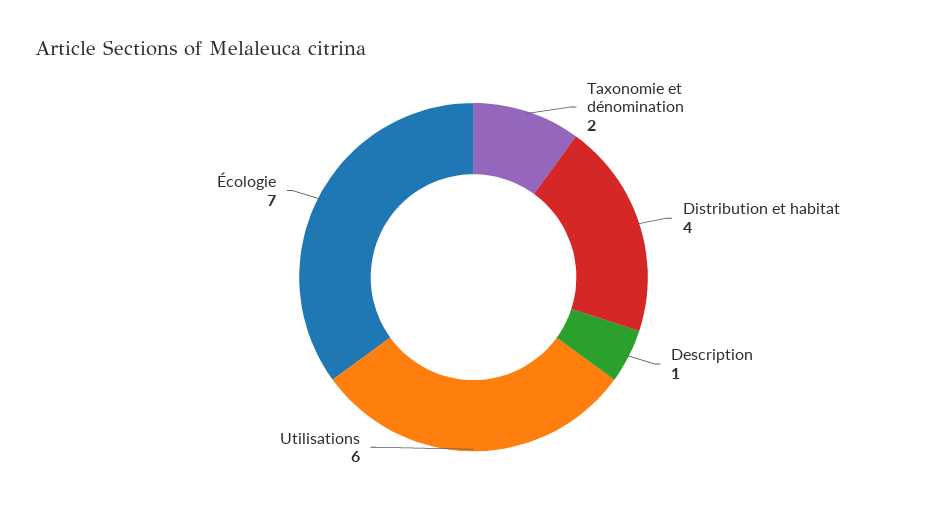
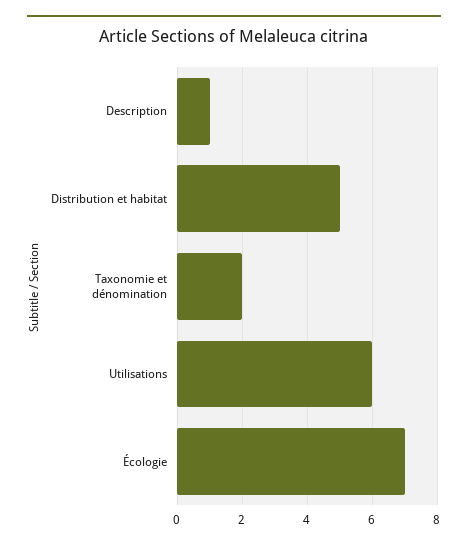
Distribution et habitat: 4 -> 5

